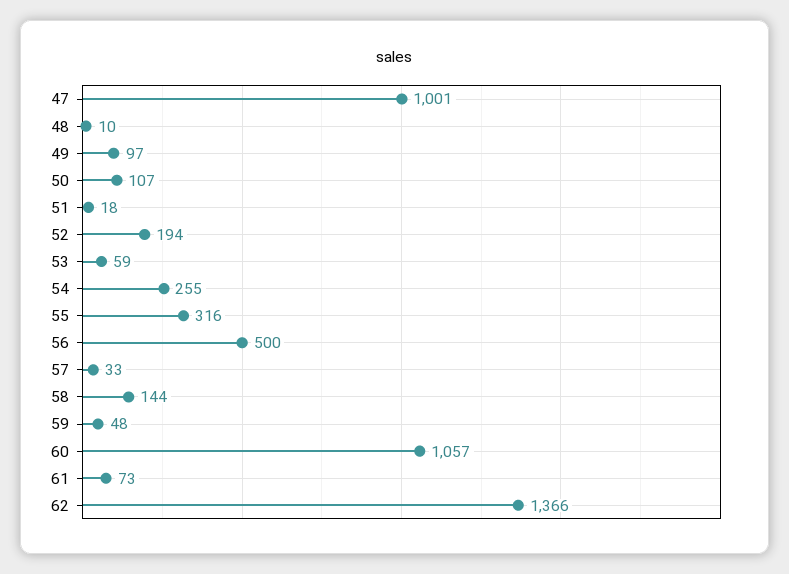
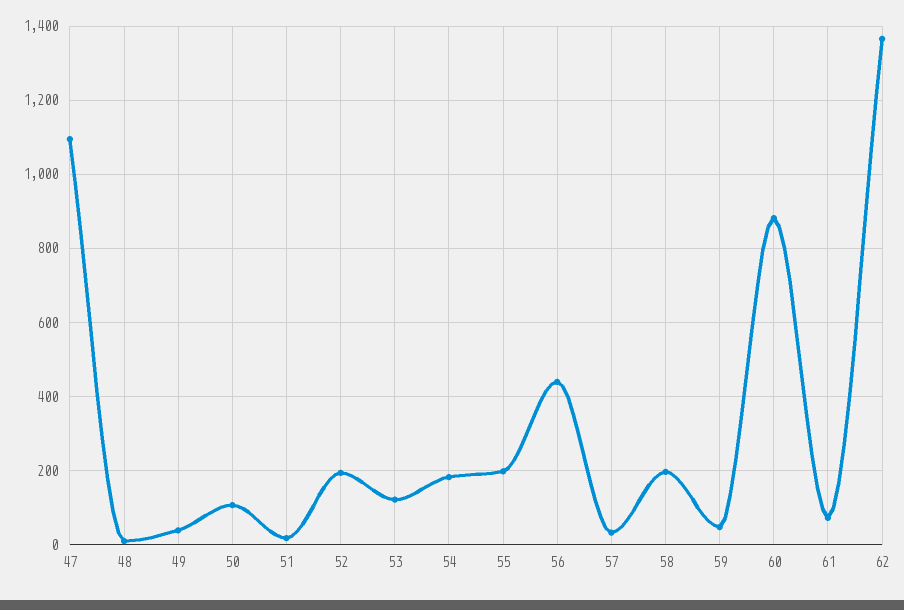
47: 1001 -> 1100
49: 97 -> 40
53: 59 -> 120
54: 255 -> 180
55: 316 -> 200
56: 500 -> 440
58: 144 -> 200
60: 1057 -> 880

